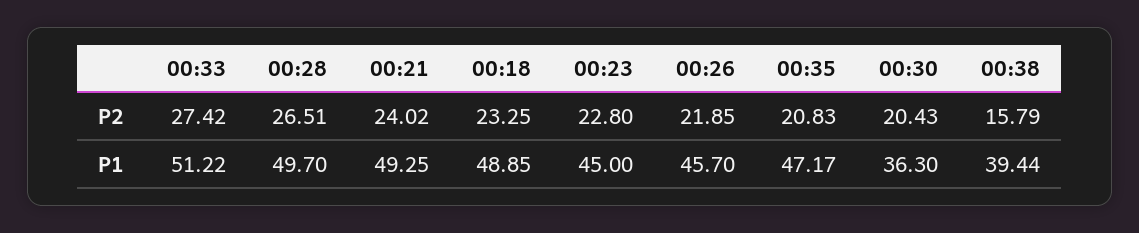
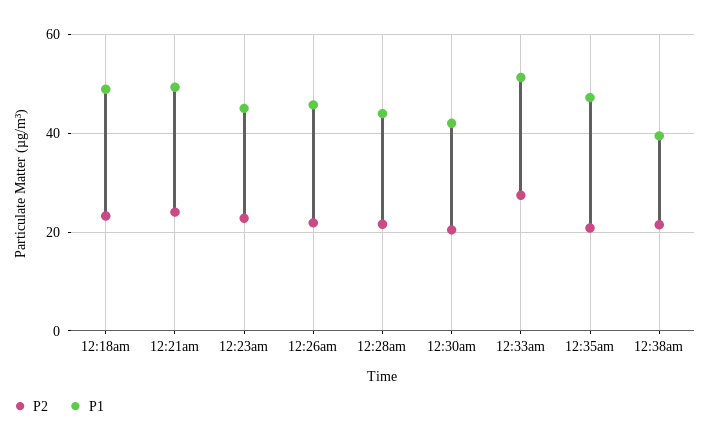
P2, 00:28: 26.51 -> 22
P2, 00:38: 15.79 -> 22
P1, 00:28: 49.7 -> 44
P1, 00:30: 36.3 -> 42

